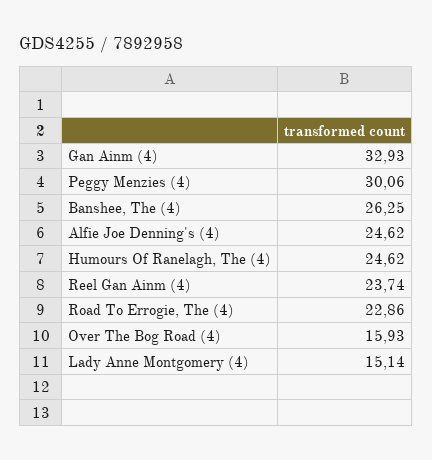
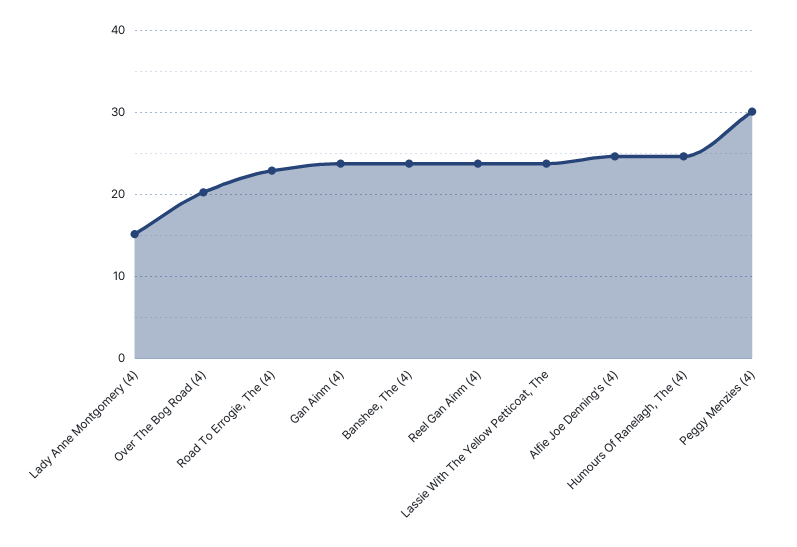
Gan Ainm (4): 32.93 -> 24
Banshee, The (4): 26.25 -> 24
Over The Bog Road (4): 15.93 -> 20
Lassie With The Yellow Petticoat, The: none -> 24

